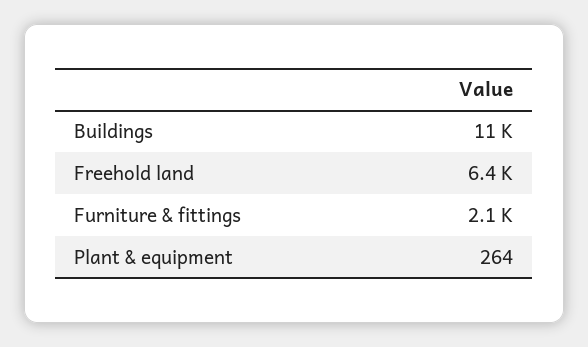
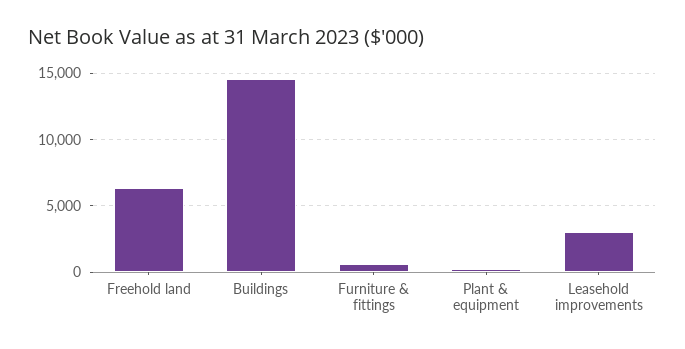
Buildings: 11000 -> 14500
Furniture & fittings: 2100 -> 500
Leasehold improvements: none -> 3000

